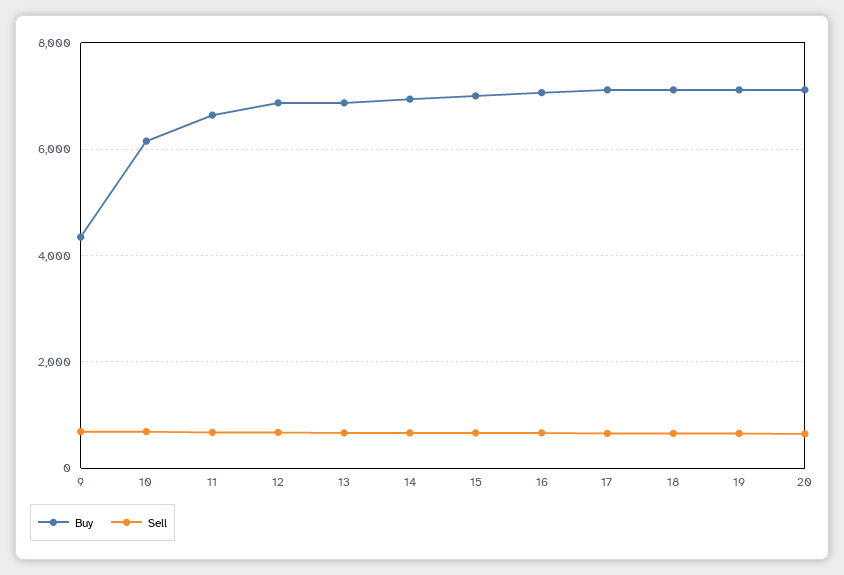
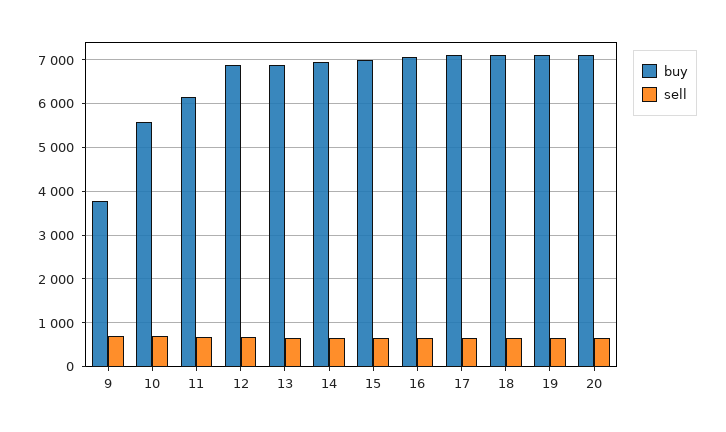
Buy, 9: 4400 -> 3800
Buy, 10: 6200 -> 5600
Buy, 11: 6600 -> 6200

